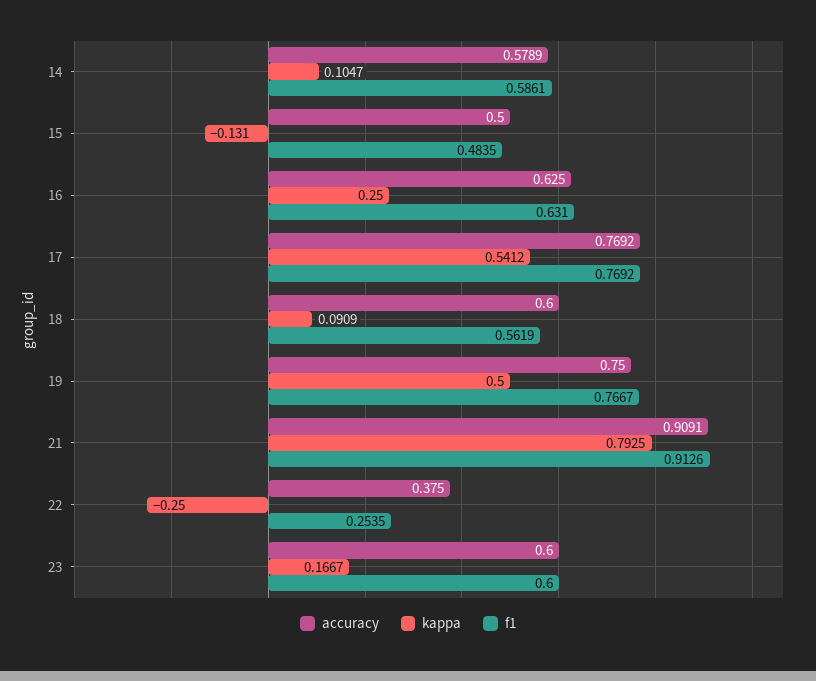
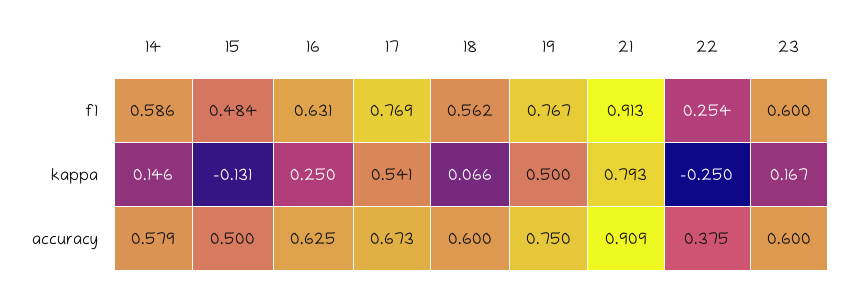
kappa, 14: 0.1047 -> 0.146
accuracy, 17: 0.7692 -> 0.673
kappa, 18: 0.0909 -> 0.066

